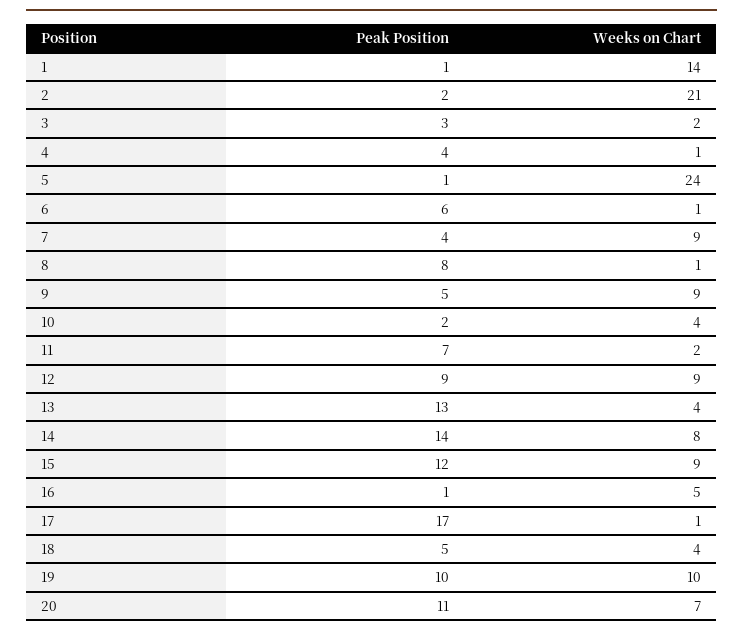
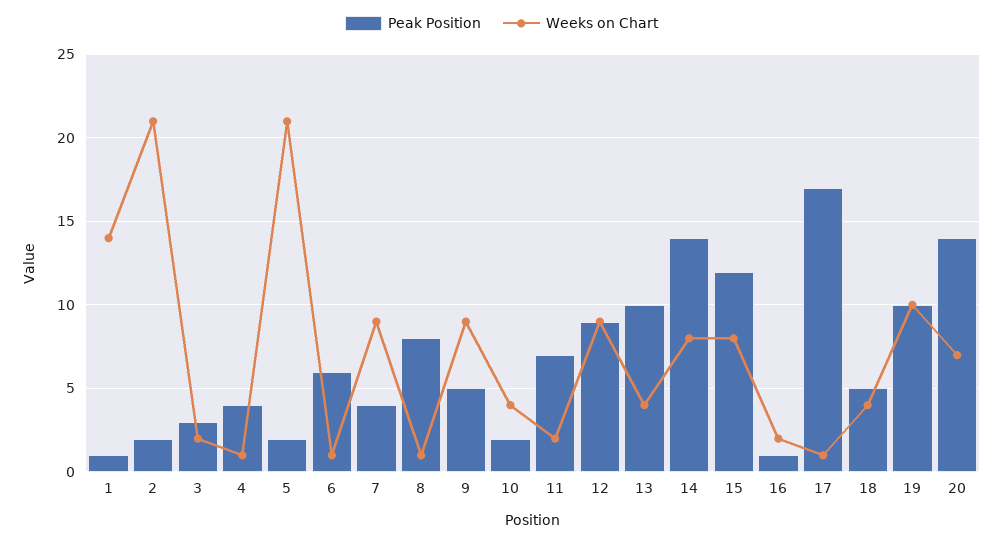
Peak Position, 5: 1 -> 2
Weeks on Chart, 5: 24 -> 21
Peak Position, 13: 13 -> 10
Weeks on Chart, 15: 9 -> 8
Weeks on Chart, 16: 5 -> 2
Peak Position, 20: 11 -> 14

